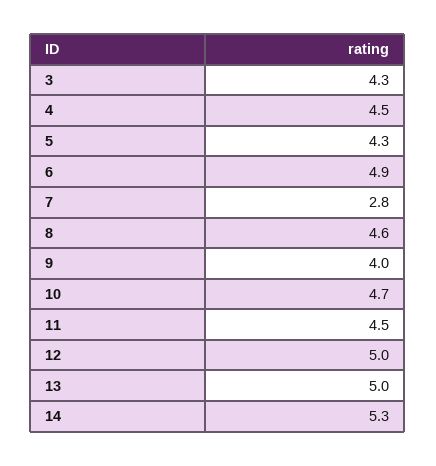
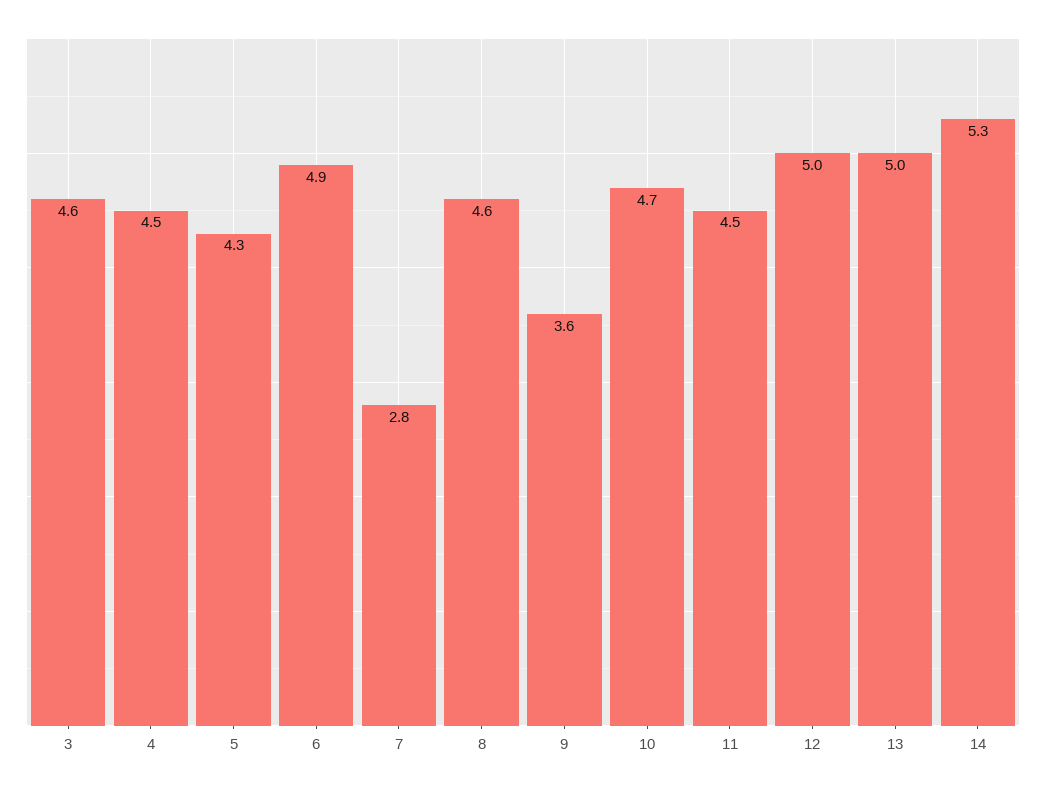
3: 4.3 -> 4.6
9: 4 -> 3.6

